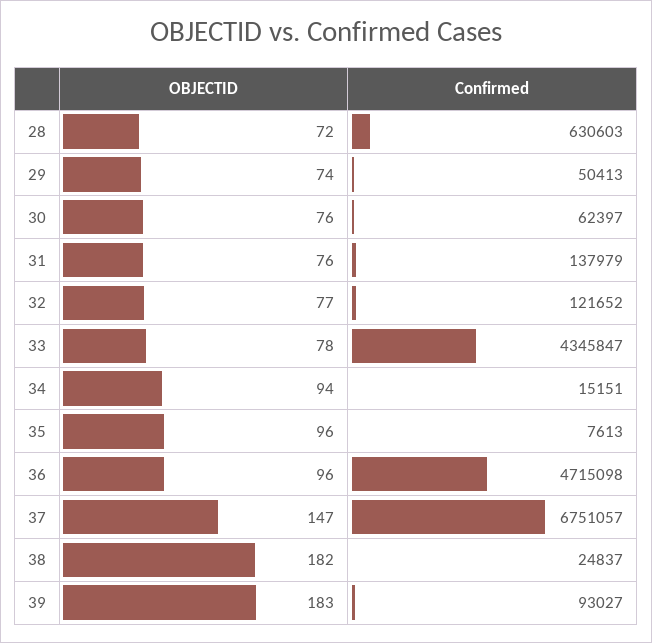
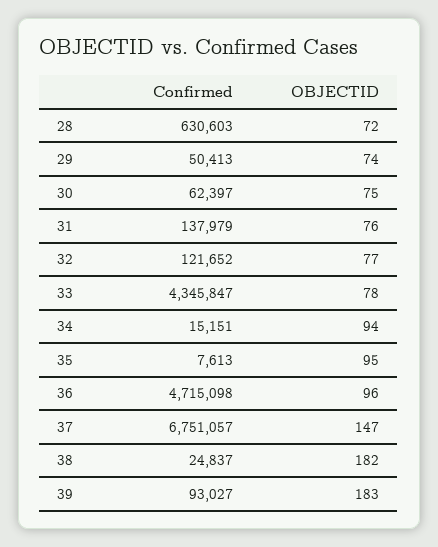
OBJECTID, 30: 76 -> 75
OBJECTID, 35: 96 -> 95

